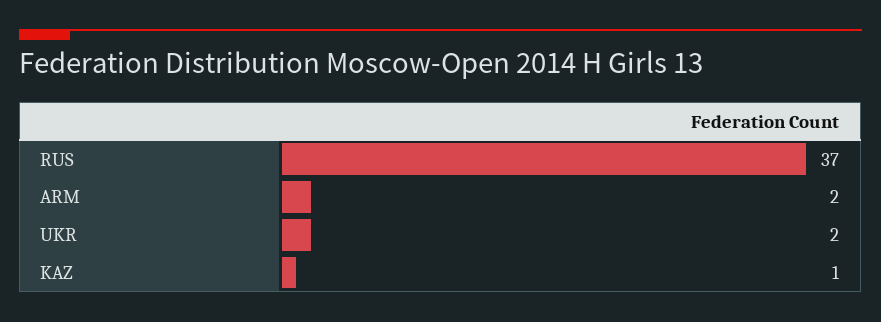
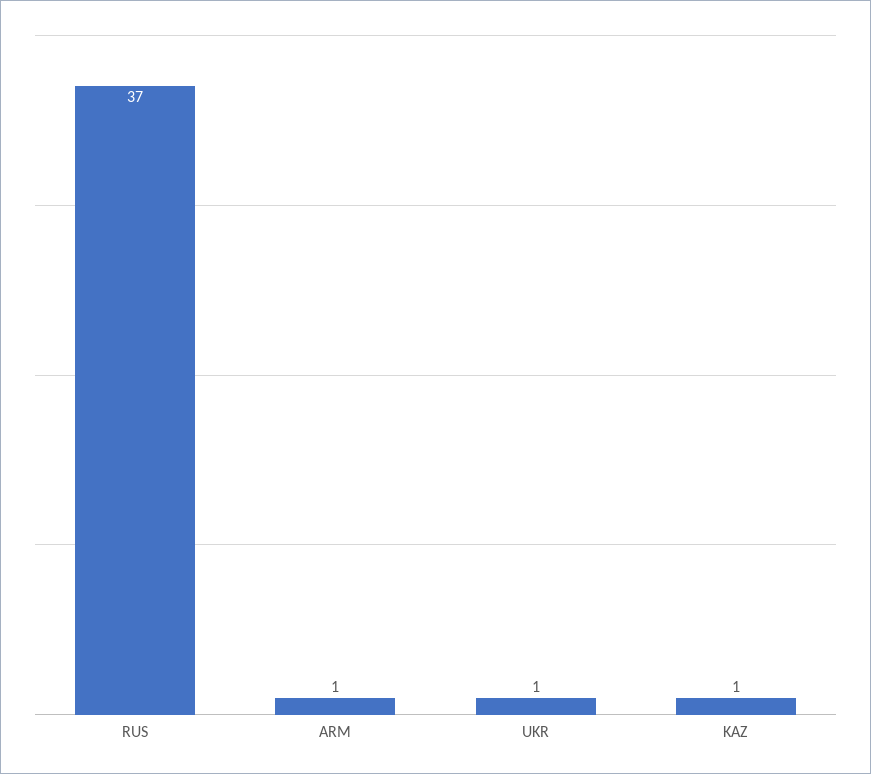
ARM: 2 -> 1
UKR: 2 -> 1

